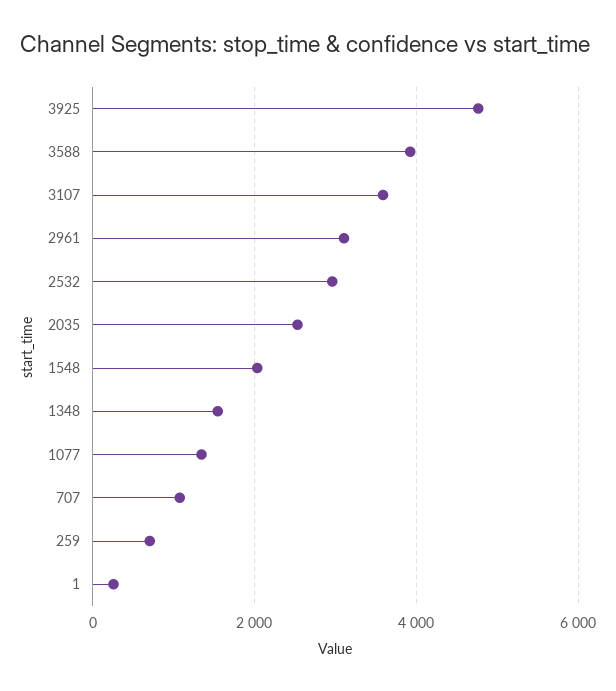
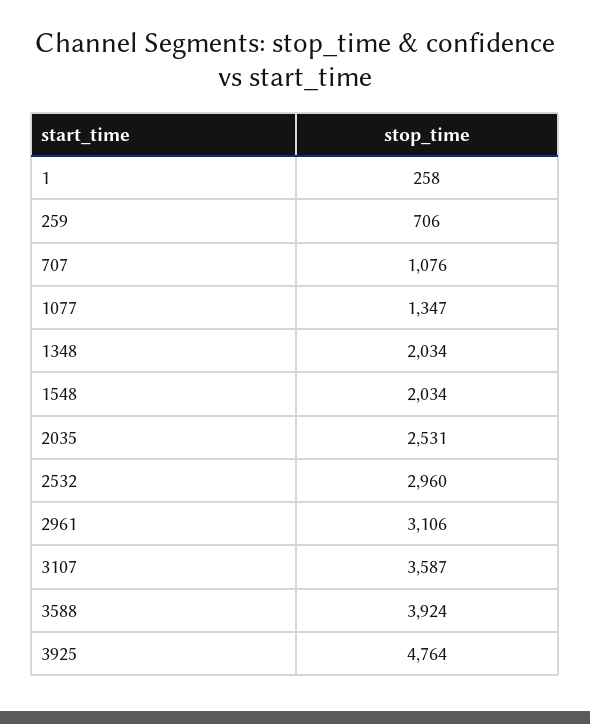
1348: 1600 -> 2034

